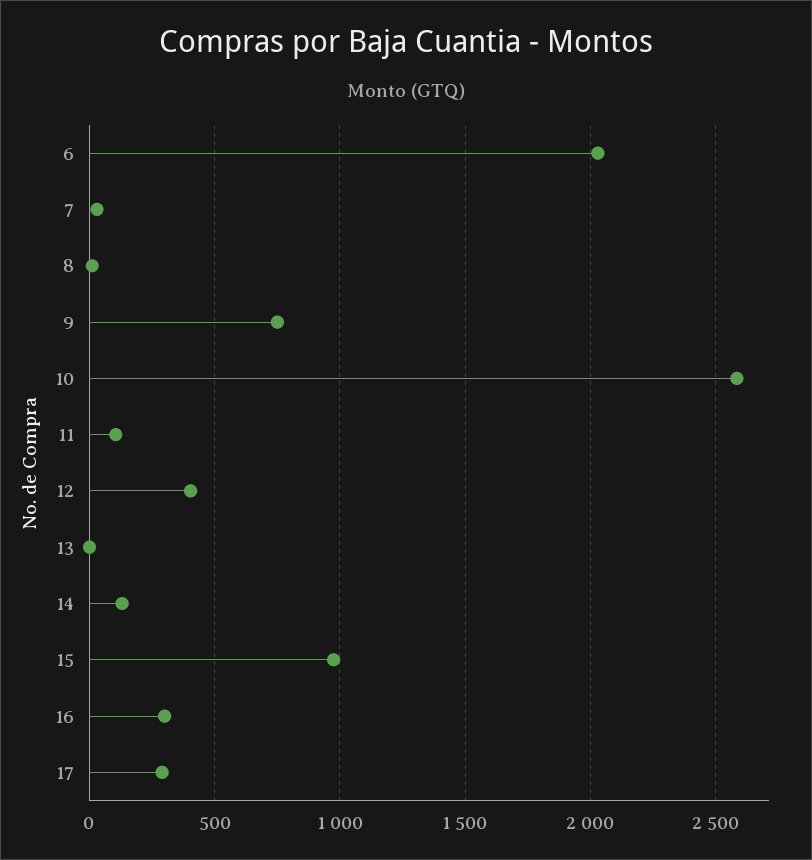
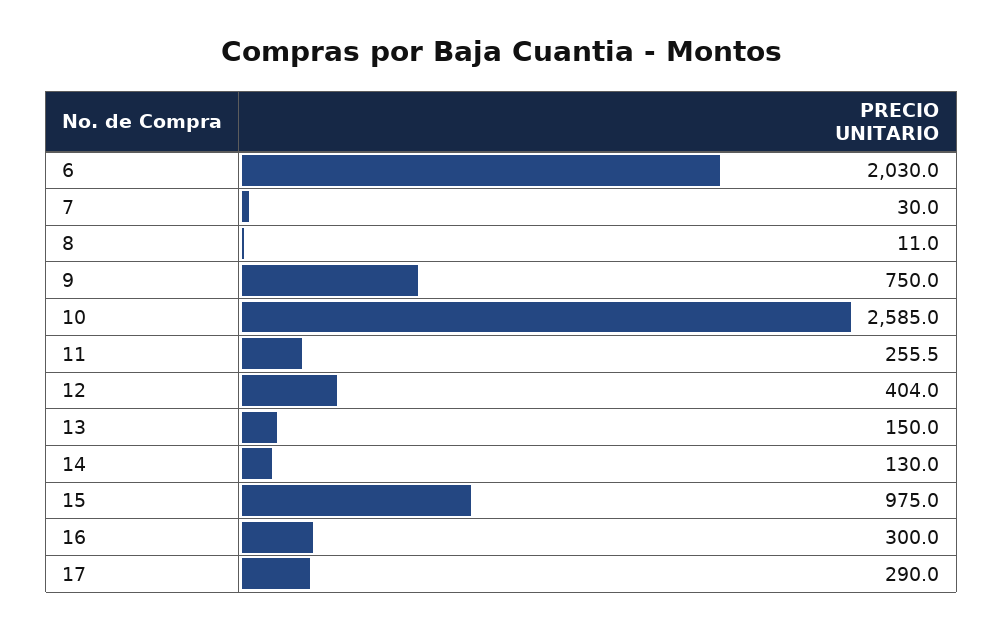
11: 100 -> 255.5
13: 0 -> 150

